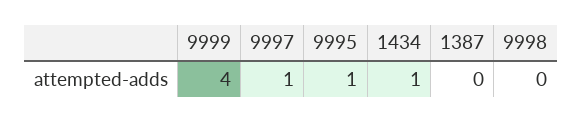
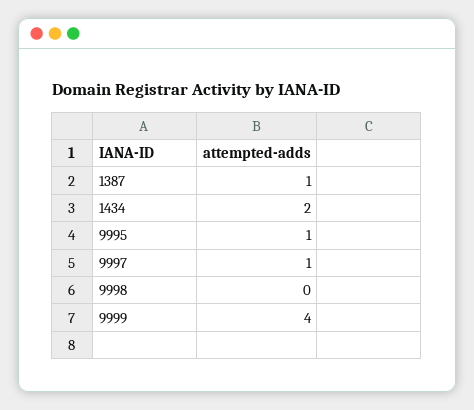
1434: 1 -> 2
1387: 0 -> 1

